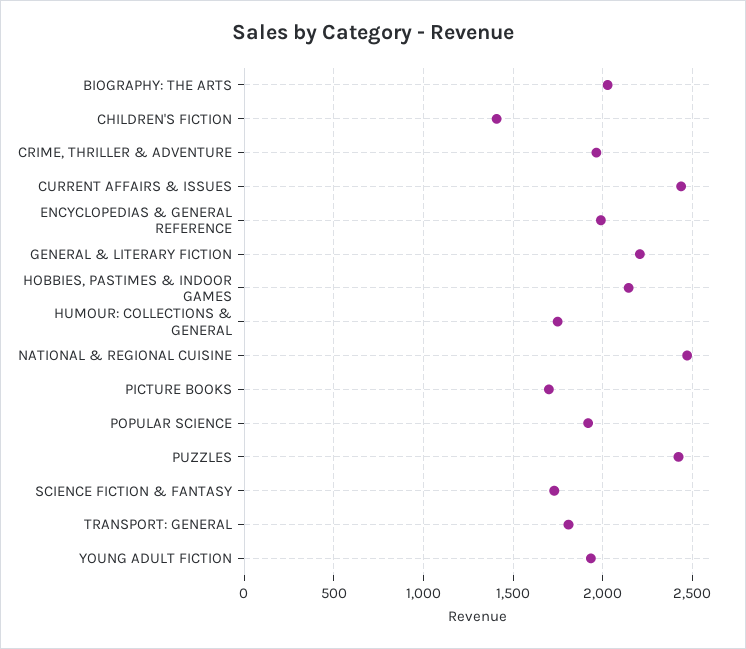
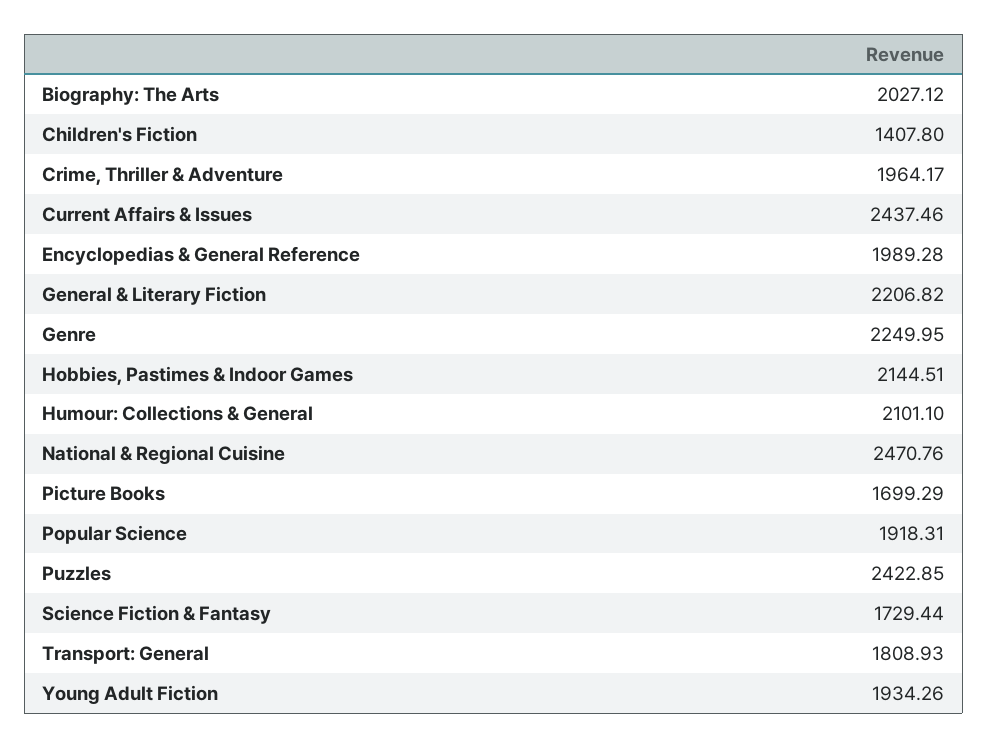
HUMOUR: COLLECTIONS & GENERAL: 1750 -> 2101.1
Genre: none -> 2249.95

